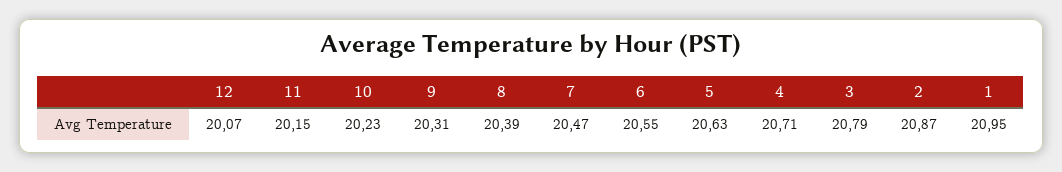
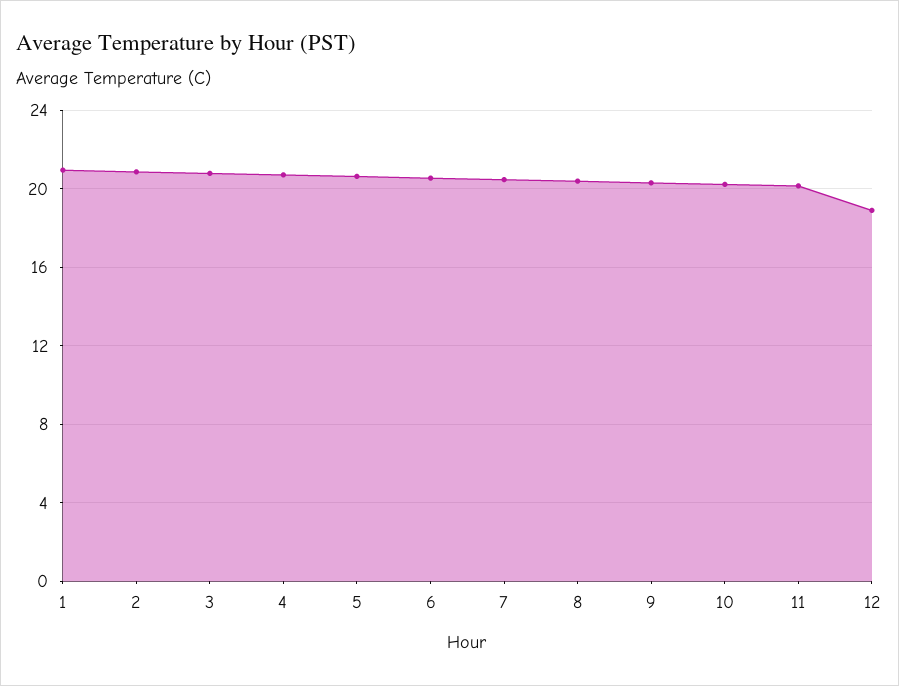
12: 20.07 -> 19

